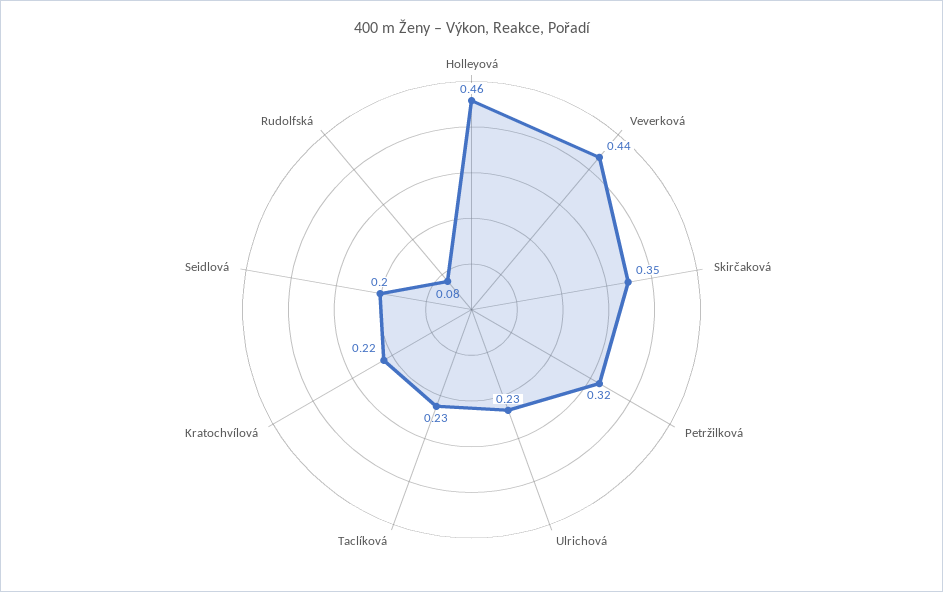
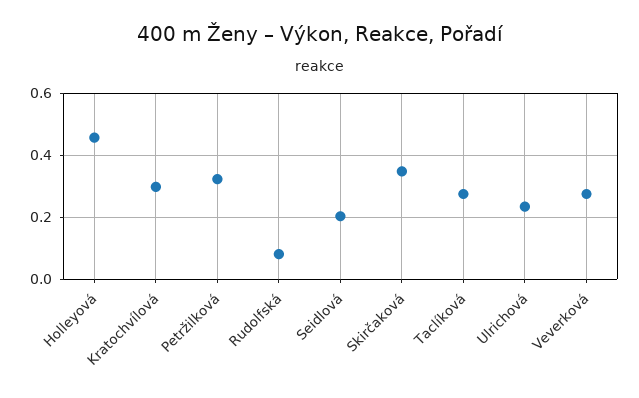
Veverková: 0.44 -> 0.28
Taclíková: 0.23 -> 0.28
Kratochvílová: 0.22 -> 0.3

